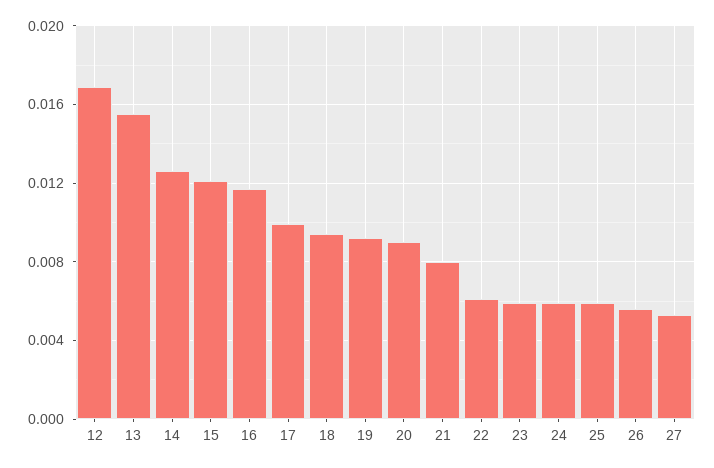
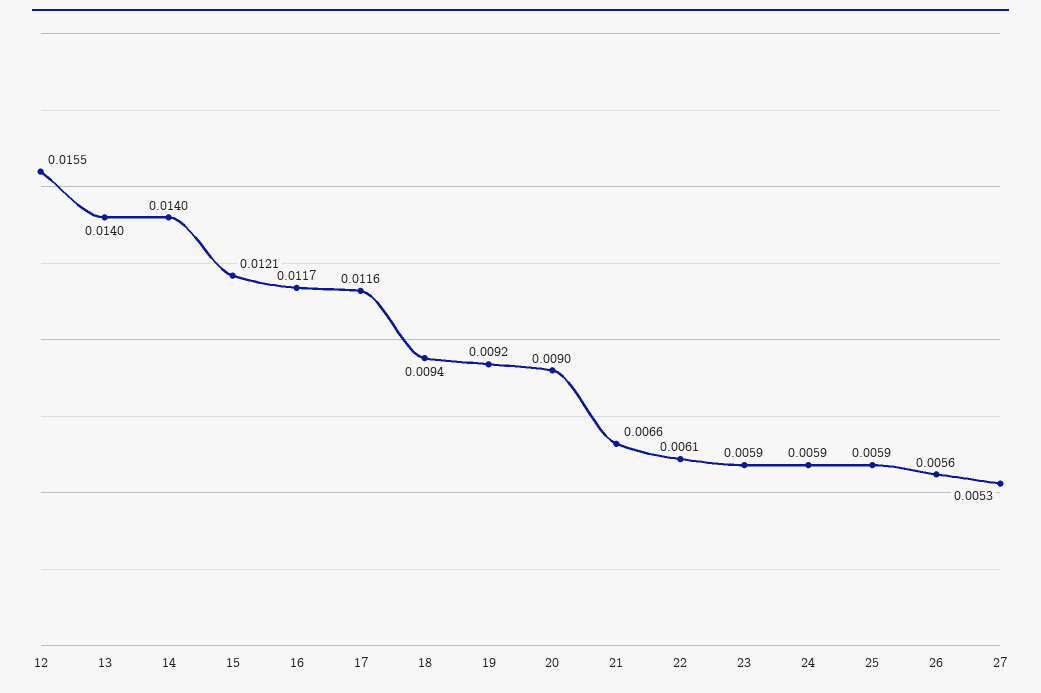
12: 0.017 -> 0.0155
13: 0.0155 -> 0.014
14: 0.0125 -> 0.014
17: 0.01 -> 0.0116
21: 0.008 -> 0.0066

